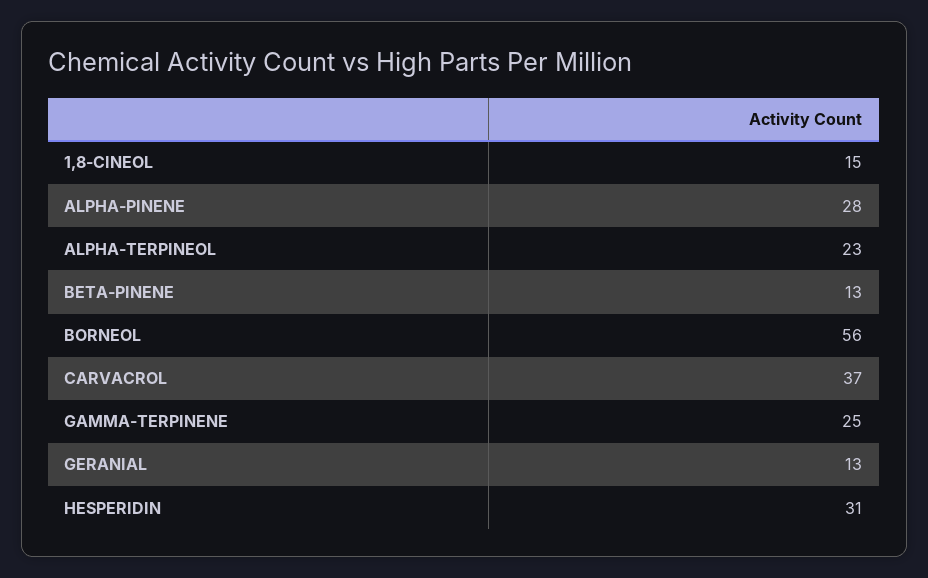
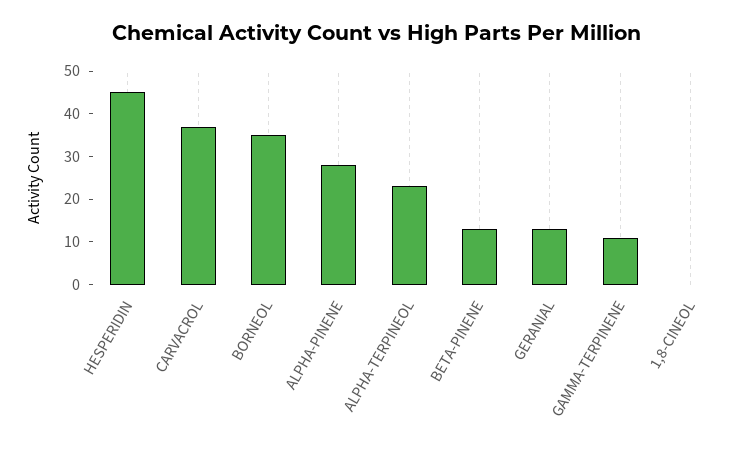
1,8-CINEOL: 15 -> 0
BORNEOL: 56 -> 35
GAMMA-TERPINENE: 25 -> 10
HESPERIDIN: 31 -> 45

